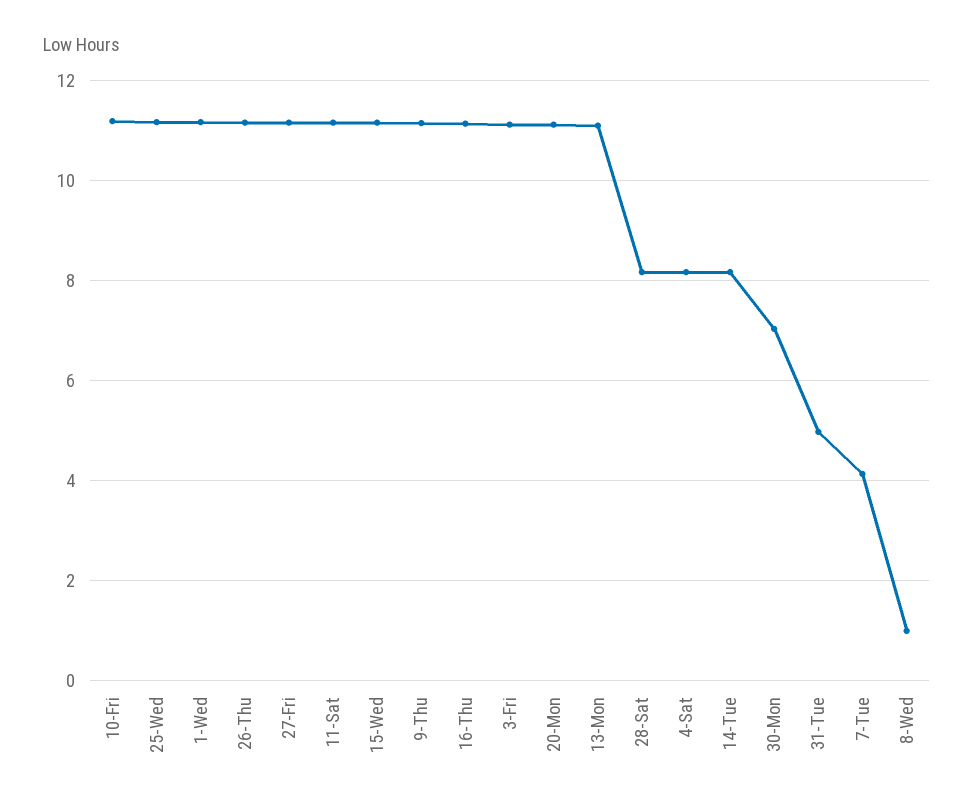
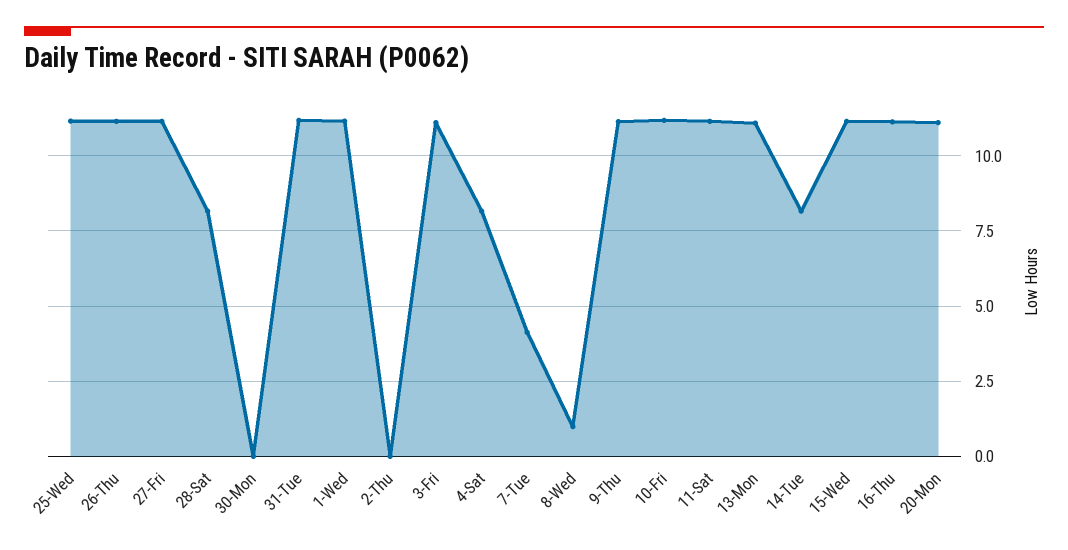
30-Mon: 7 -> 0
31-Tue: 5 -> 11.25
2-Thu: none -> 0

